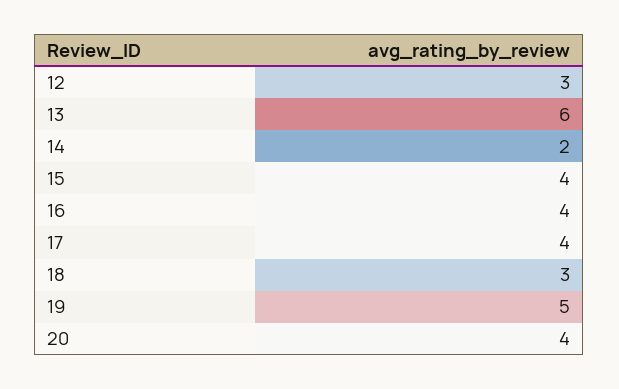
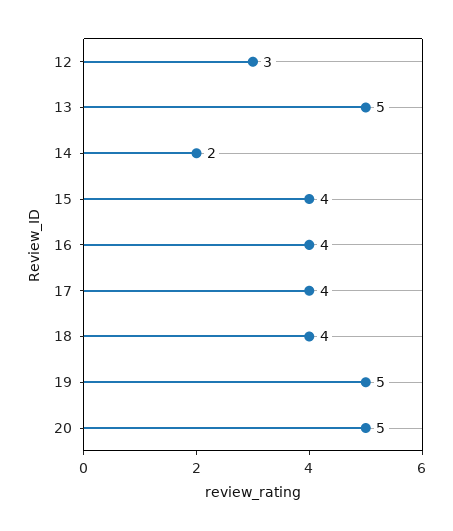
13: 6 -> 5
18: 3 -> 4
20: 4 -> 5

